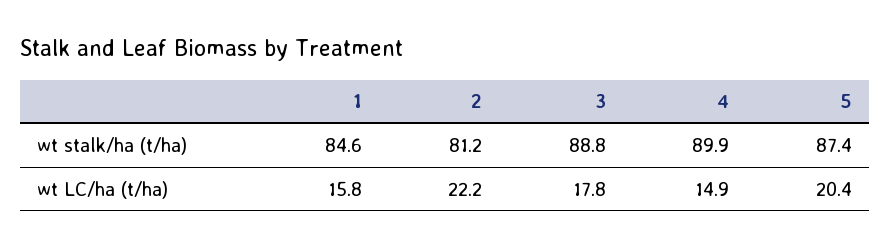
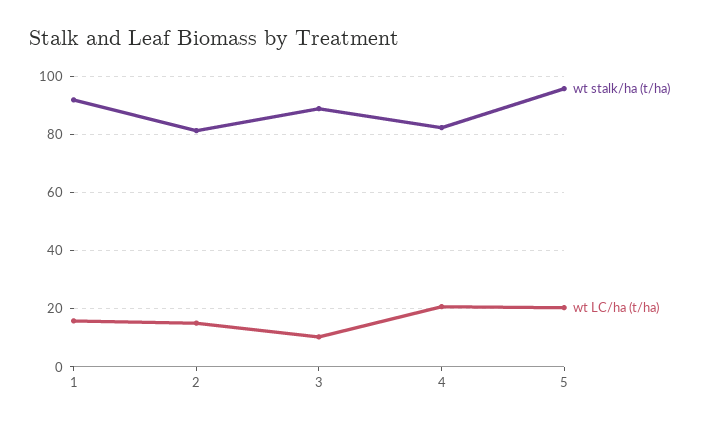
wt stalk/ha (t/ha), 1: 84.6 -> 92.5
wt stalk/ha (t/ha), 4: 89.9 -> 82.5
wt stalk/ha (t/ha), 5: 87.4 -> 95
wt LC/ha (t/ha), 2: 22.2 -> 15
wt LC/ha (t/ha), 3: 17.8 -> 10
wt LC/ha (t/ha), 4: 14.9 -> 20

